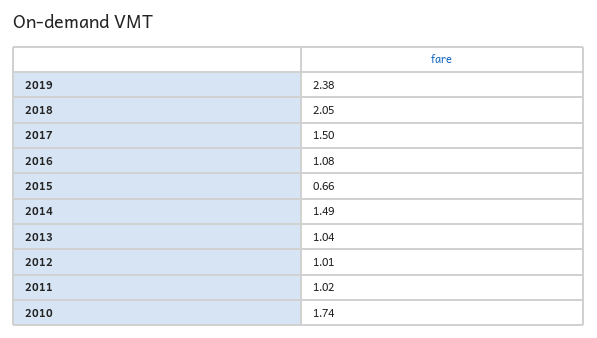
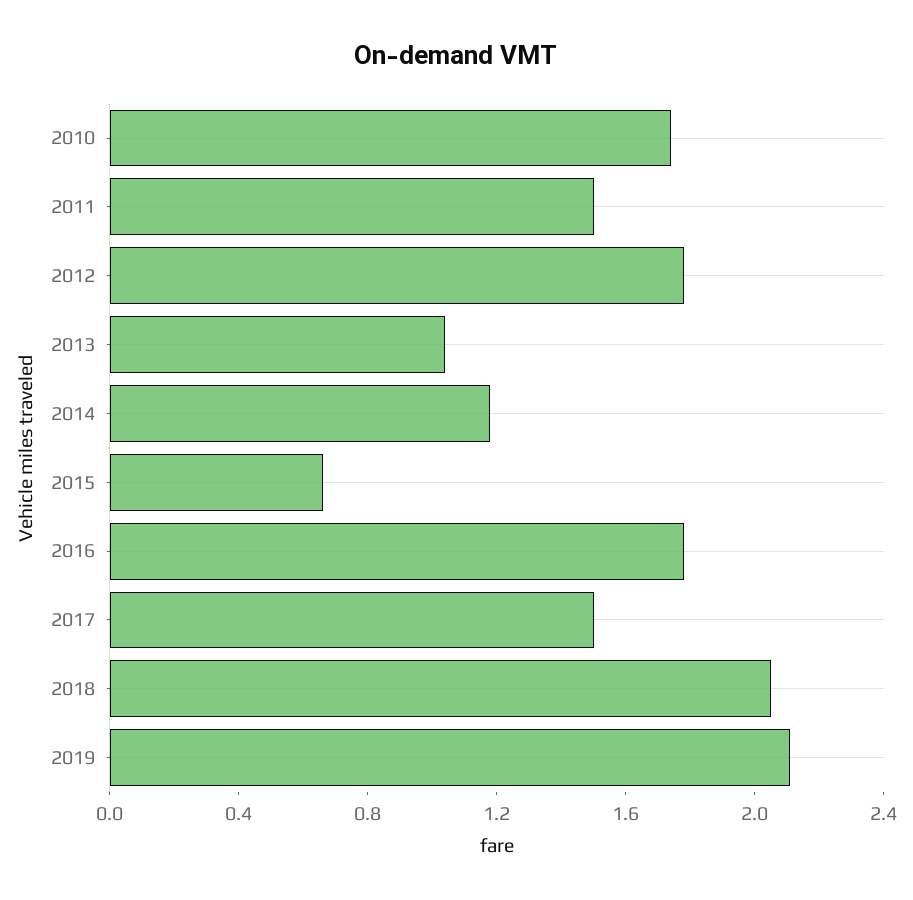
2019: 2.38 -> 2.1
2016: 1.08 -> 1.8
2014: 1.49 -> 1.2
2012: 1.01 -> 1.8
2011: 1.02 -> 1.5

